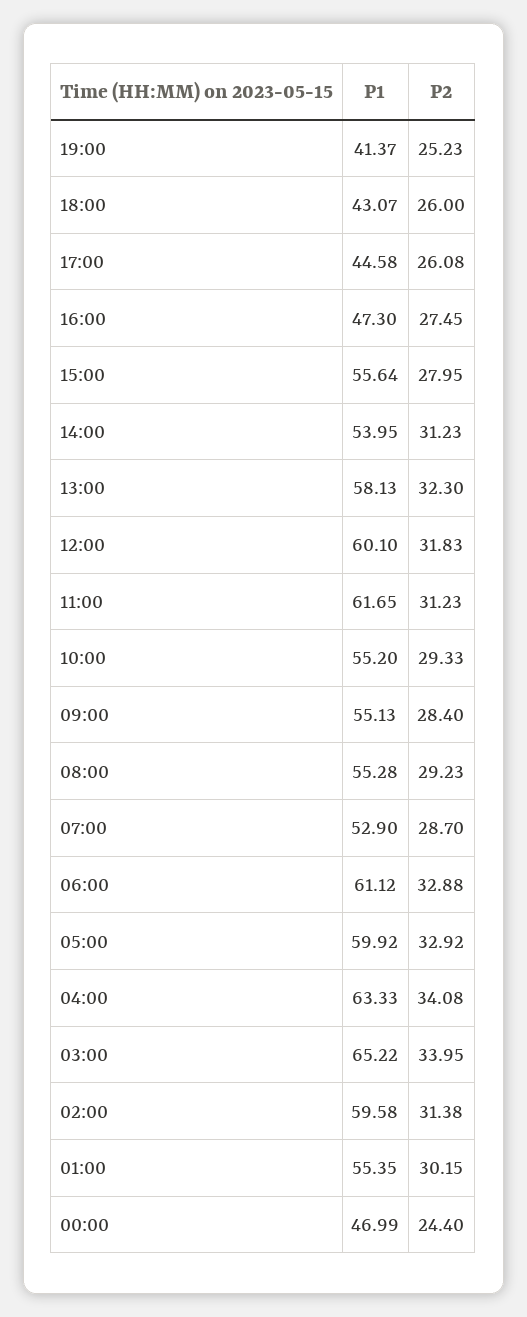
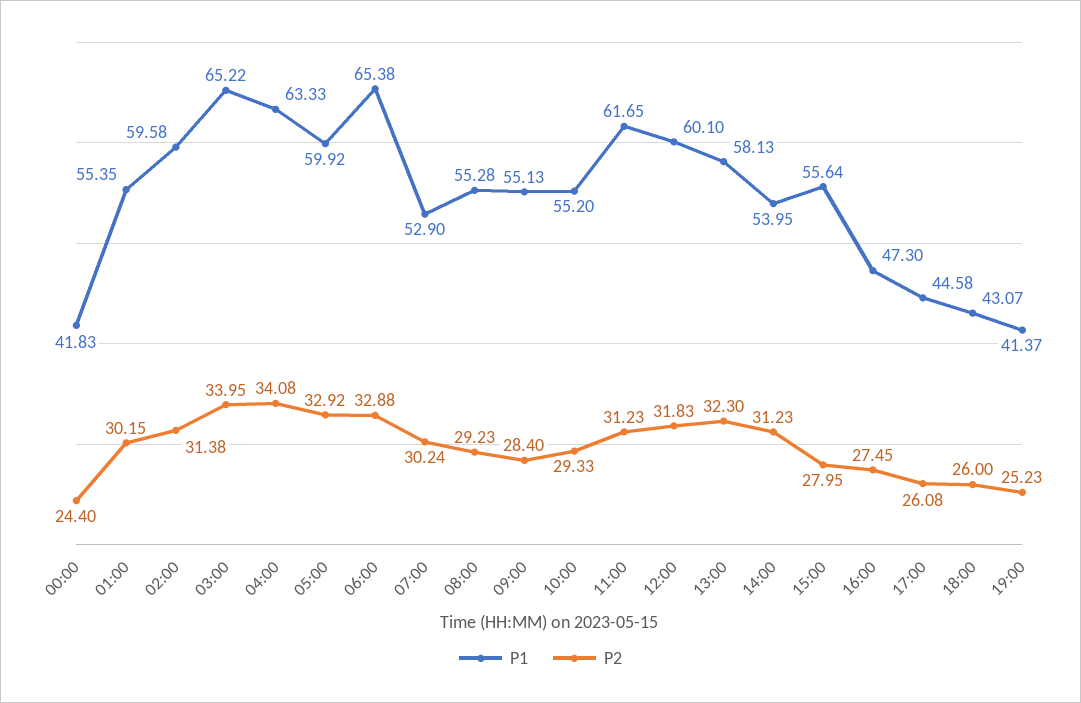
P2, 07:00: 28.7 -> 30.24
P1, 06:00: 61.12 -> 65.38
P1, 00:00: 46.99 -> 41.83

